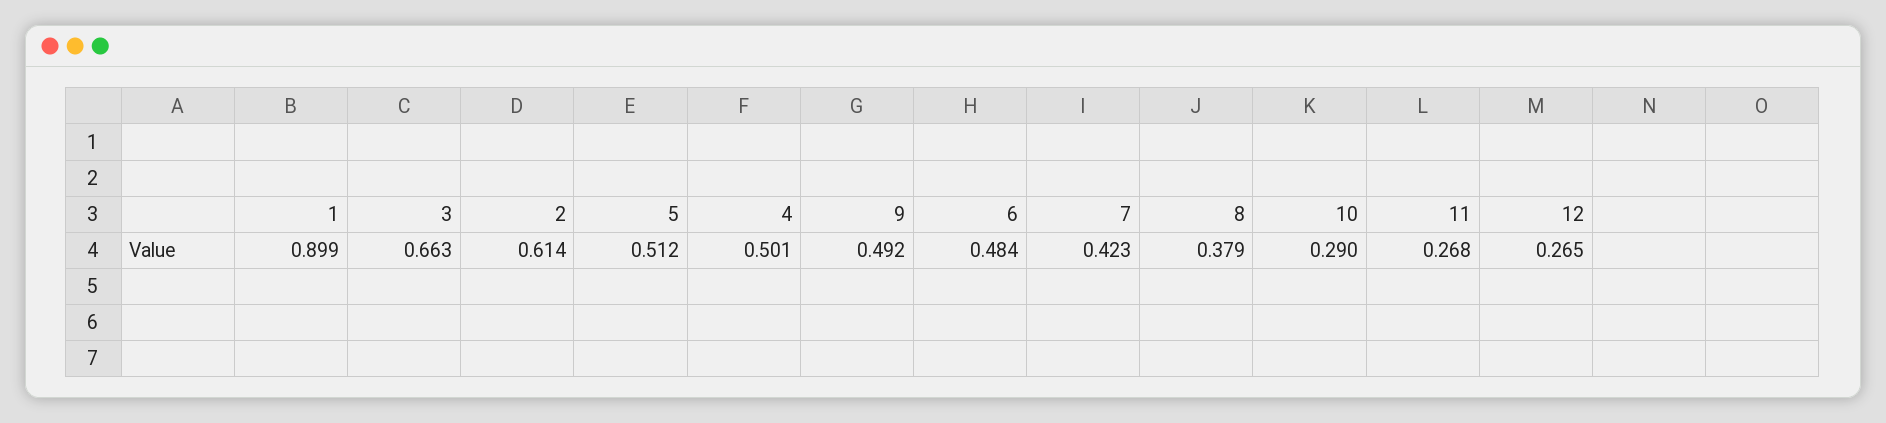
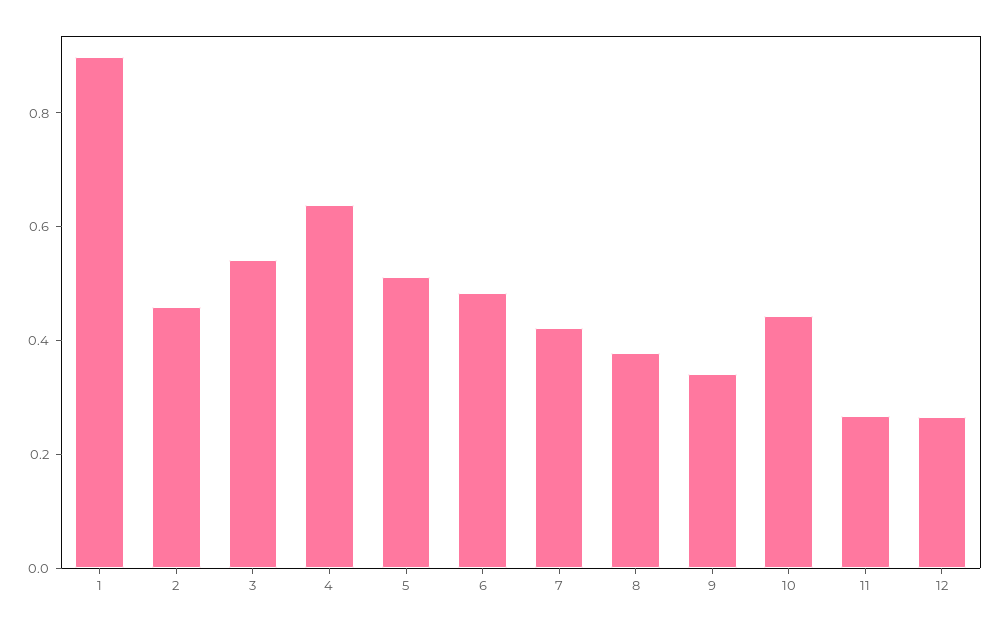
3: 0.663 -> 0.55
2: 0.614 -> 0.45
4: 0.501 -> 0.65
9: 0.492 -> 0.35
10: 0.29 -> 0.45

